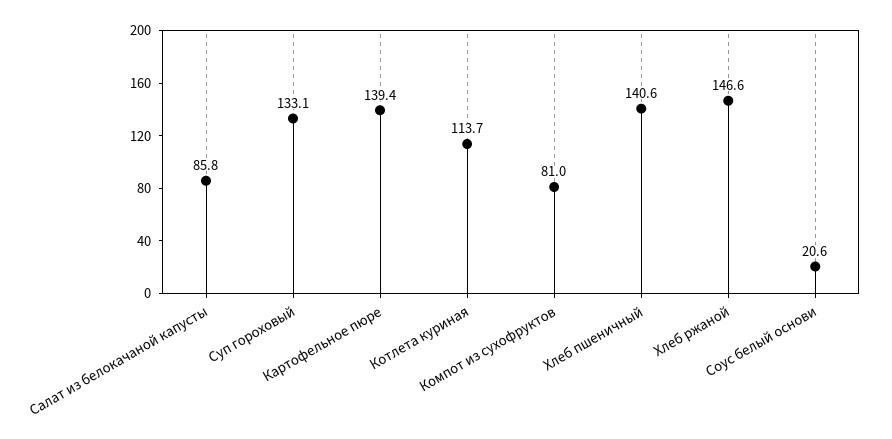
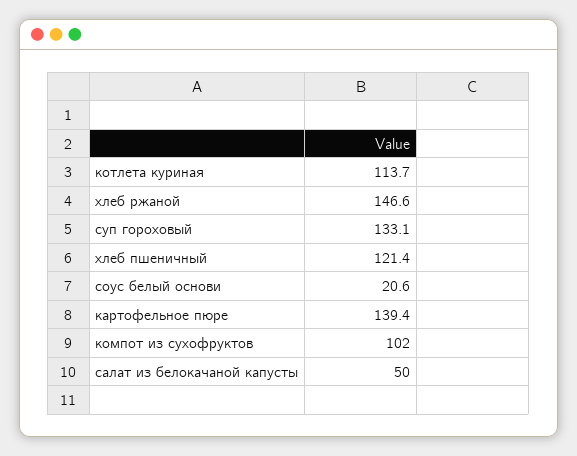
Салат из белокачаной капусты: 85.8 -> 50
Компот из сухофруктов: 81 -> 102
Хлеб пшеничный: 140.6 -> 121.4

